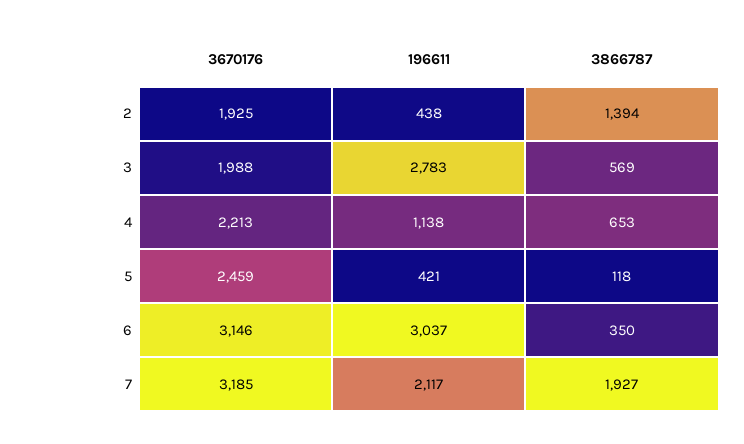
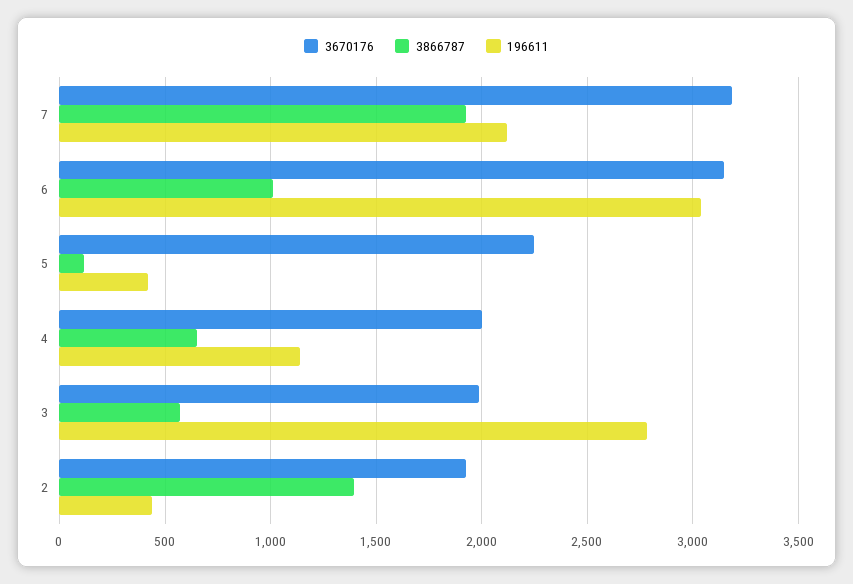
3670176, 4: 2213 -> 2000
3670176, 5: 2459 -> 2250
3866787, 6: 350 -> 1000

